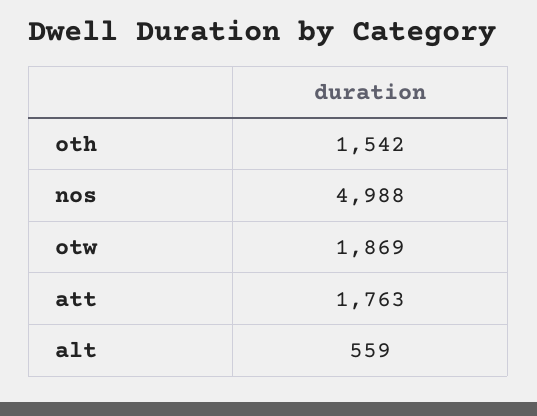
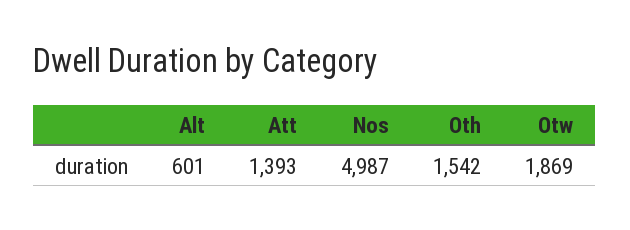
nos: 4988 -> 4987
att: 1763 -> 1393
alt: 559 -> 601

